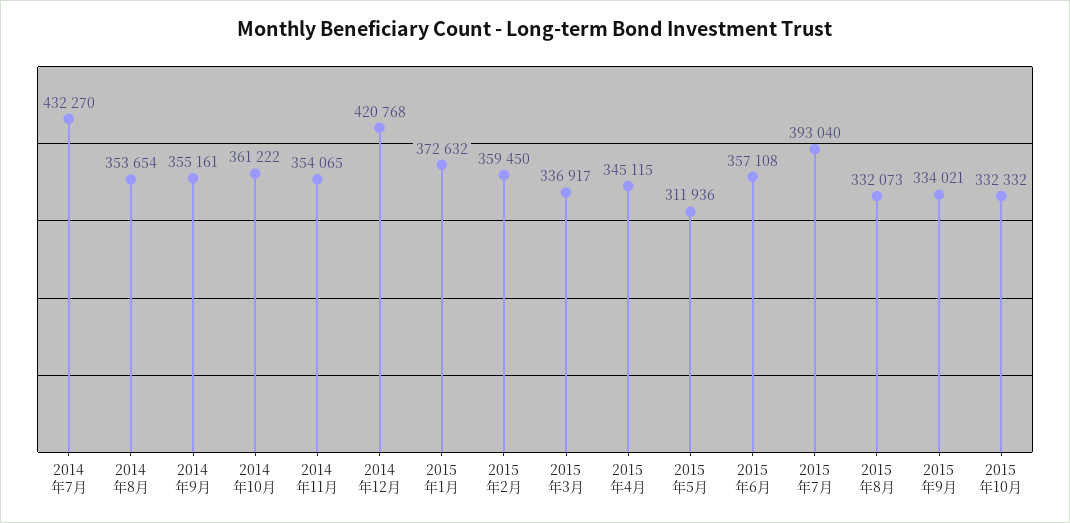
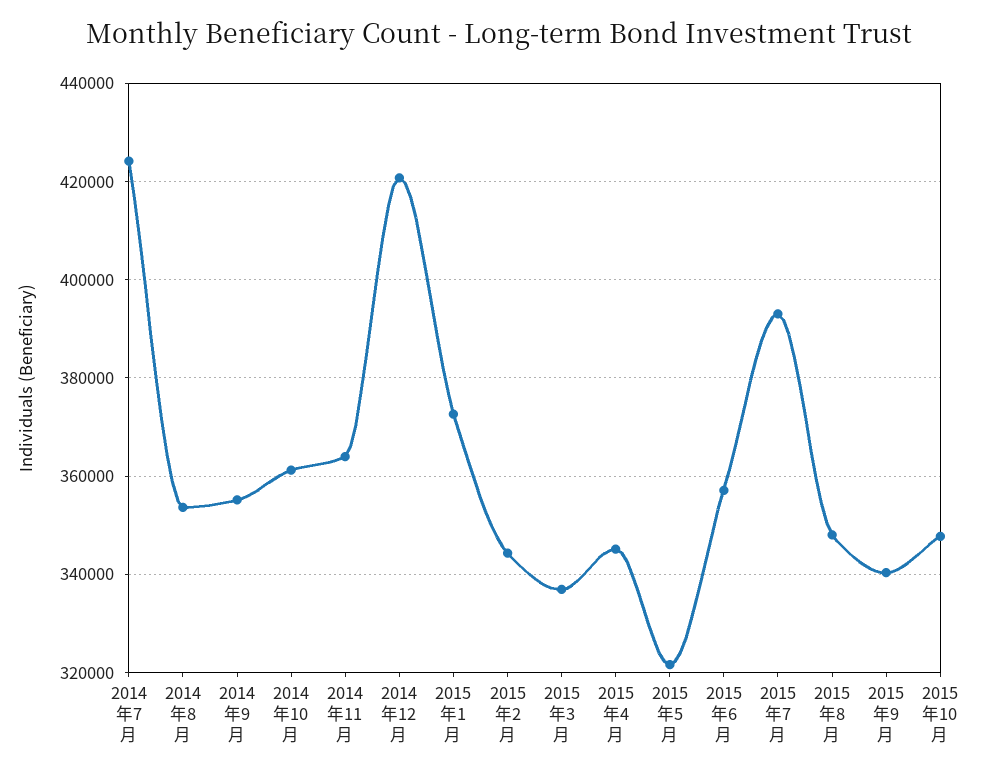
2014年7月: 432270 -> 424000
2014年11月: 354065 -> 364000
2015年2月: 359450 -> 344000
2015年5月: 311936 -> 322000
2015年8月: 332073 -> 348000
2015年9月: 334021 -> 340000
2015年10月: 332332 -> 348000

